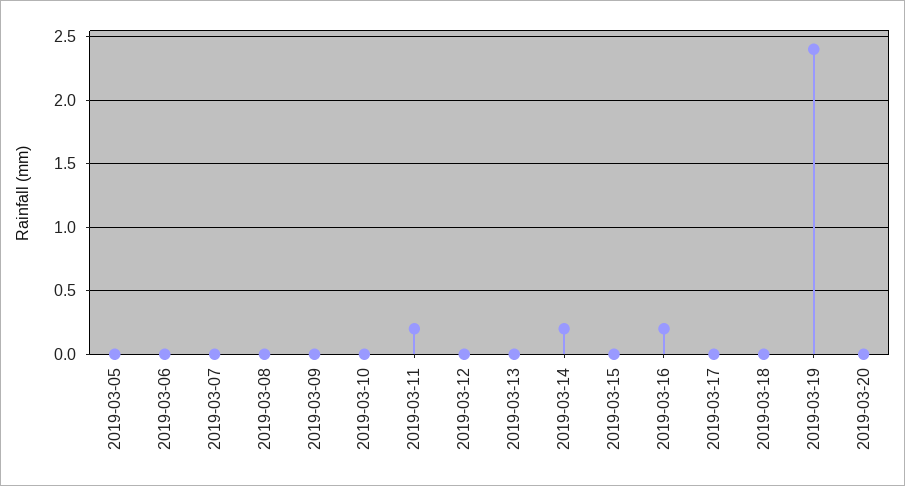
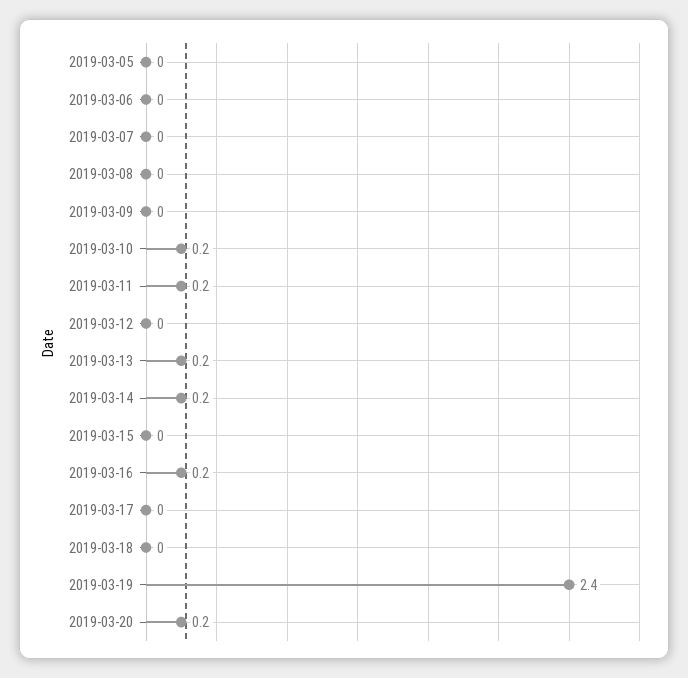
2019-03-10: 0 -> 0.2
2019-03-13: 0 -> 0.2
2019-03-20: 0 -> 0.2

